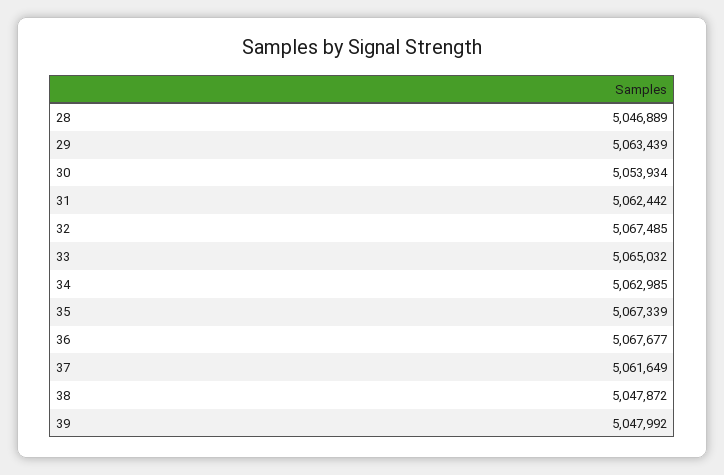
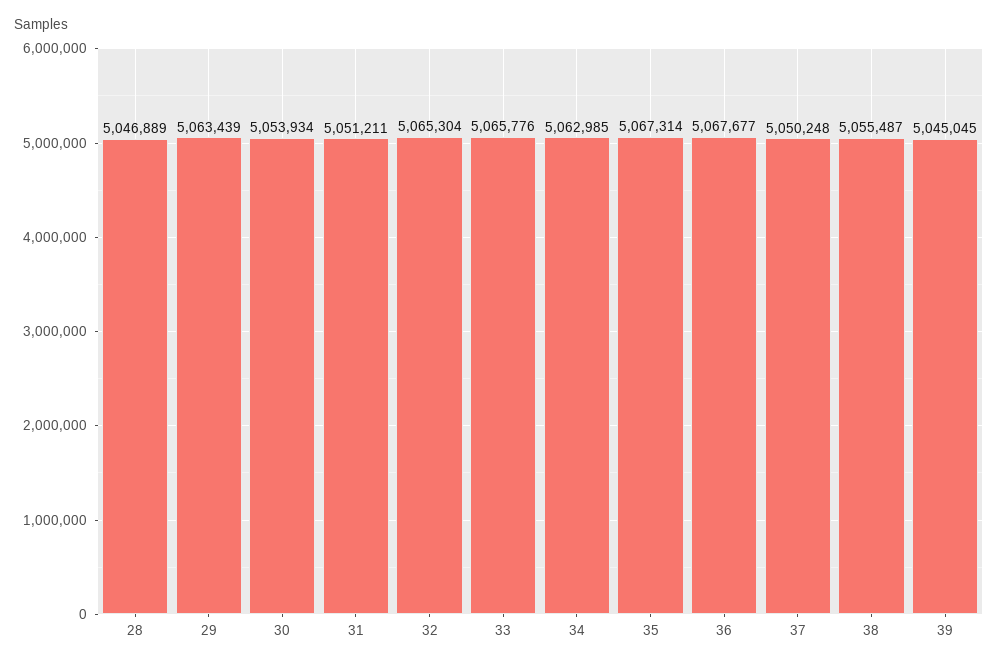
31: 5062442 -> 5051211
32: 5067485 -> 5065304
33: 5065032 -> 5065776
35: 5067339 -> 5067314
37: 5061649 -> 5050248
38: 5047872 -> 5055487
39: 5047992 -> 5045045

